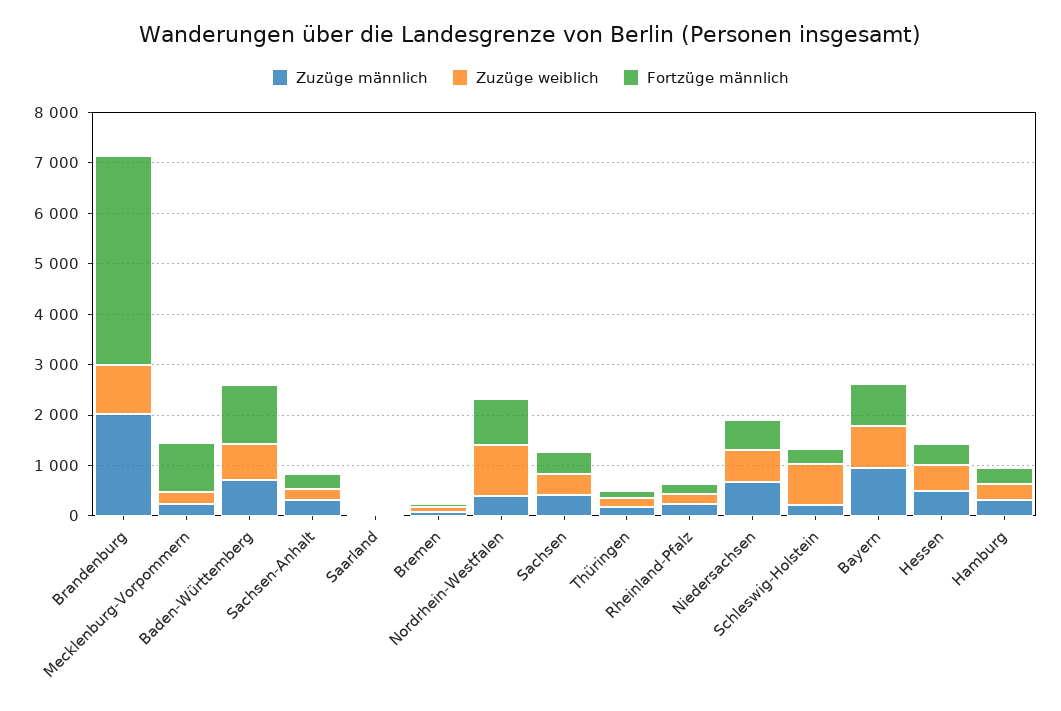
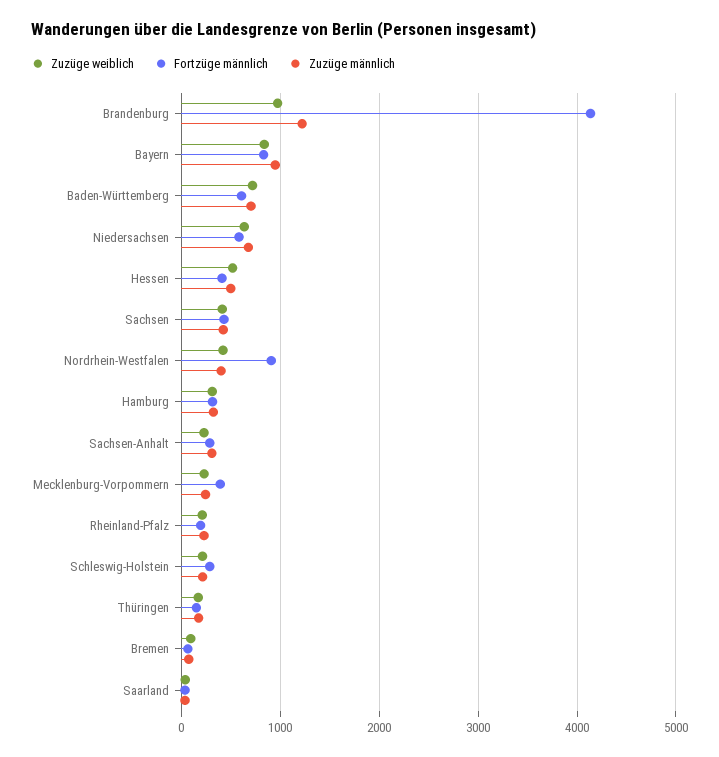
Zuzüge männlich, Brandenburg: 2000 -> 1200
Fortzüge männlich, Mecklenburg-Vorpommern: 1000 -> 400
Fortzüge männlich, Baden-Württemberg: 1200 -> 600
Zuzüge weiblich, Nordrhein-Westfalen: 1000 -> 400
Zuzüge weiblich, Schleswig-Holstein: 800 -> 200

